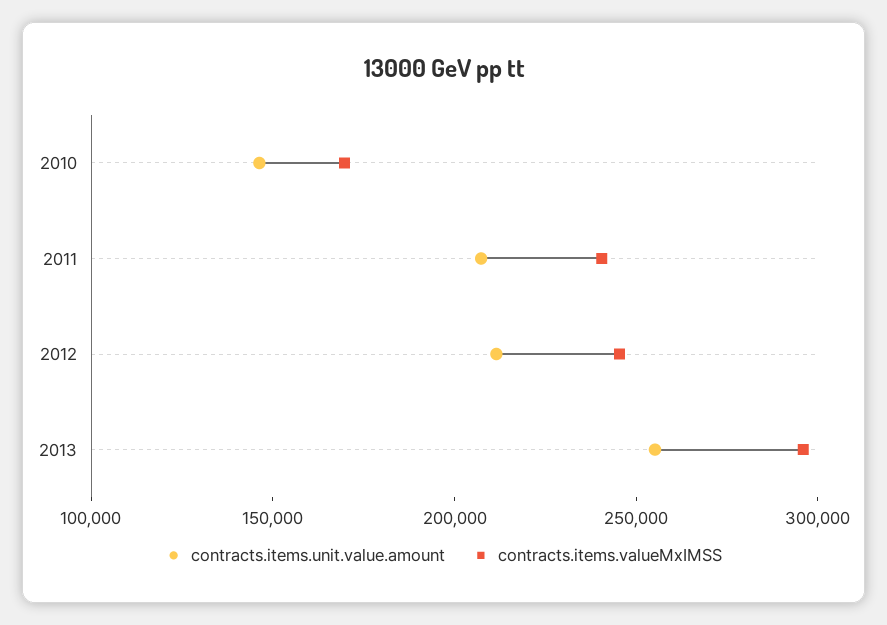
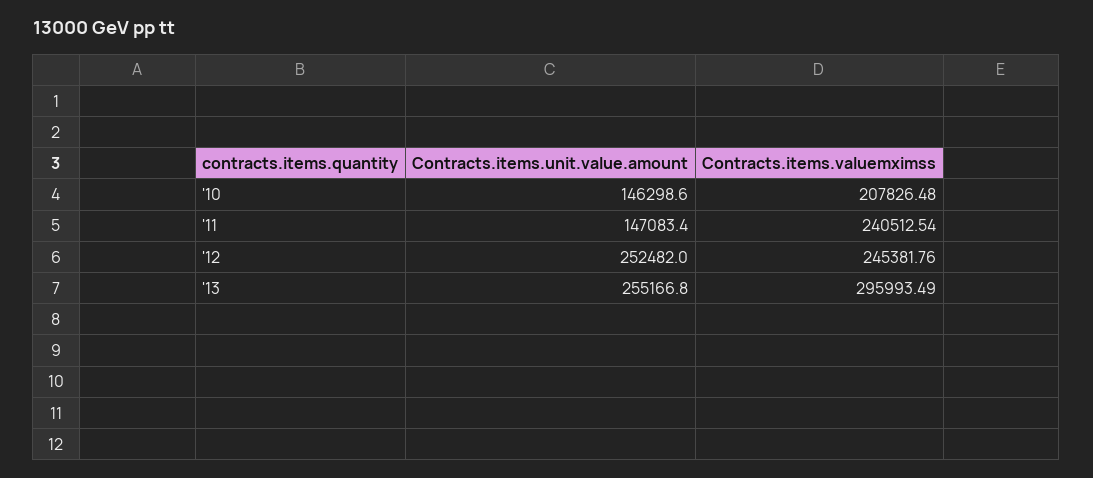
contracts.items.valueMxIMSS, 2010: 170000 -> 207826.48
contracts.items.unit.value.amount, 2011: 210000 -> 147083.4
contracts.items.unit.value.amount, 2012: 210000 -> 252482

